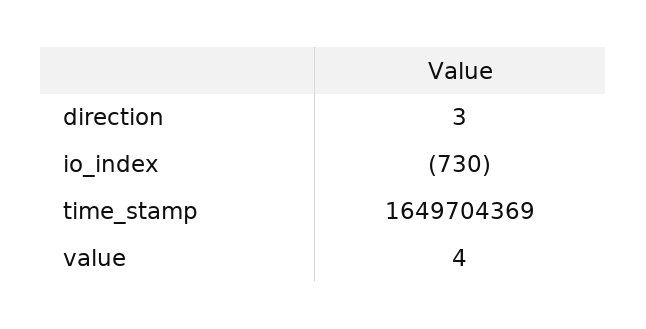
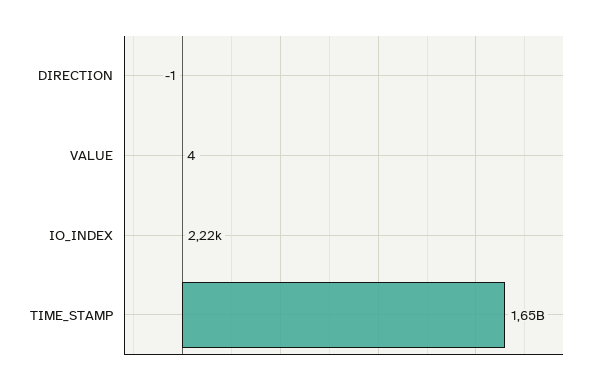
direction: 3 -> -1
io_index: -730 -> 2220

